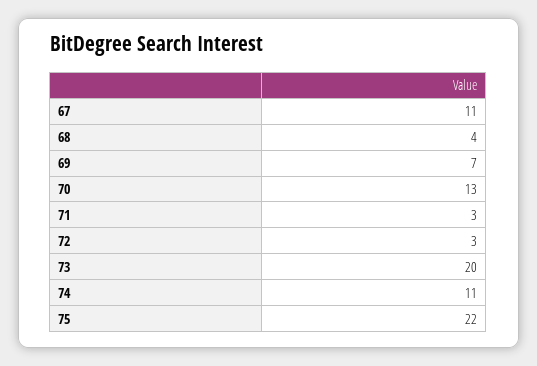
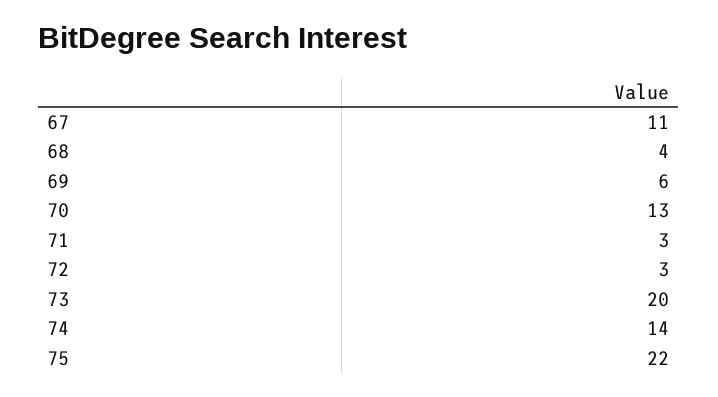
69: 7 -> 6
74: 11 -> 14

